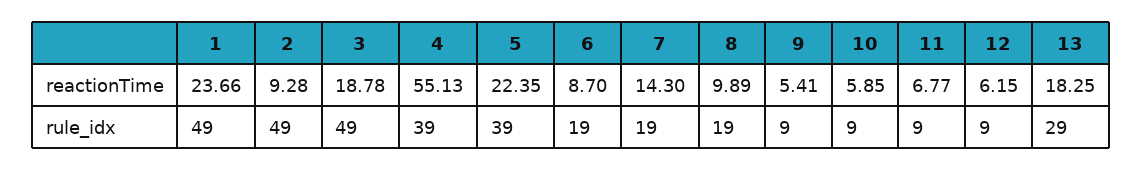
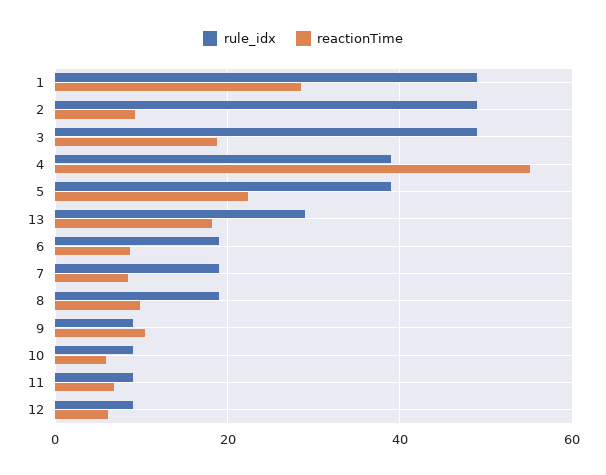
reactionTime, 1: 23.66 -> 28
reactionTime, 7: 14.3 -> 8
reactionTime, 9: 5.41 -> 10

